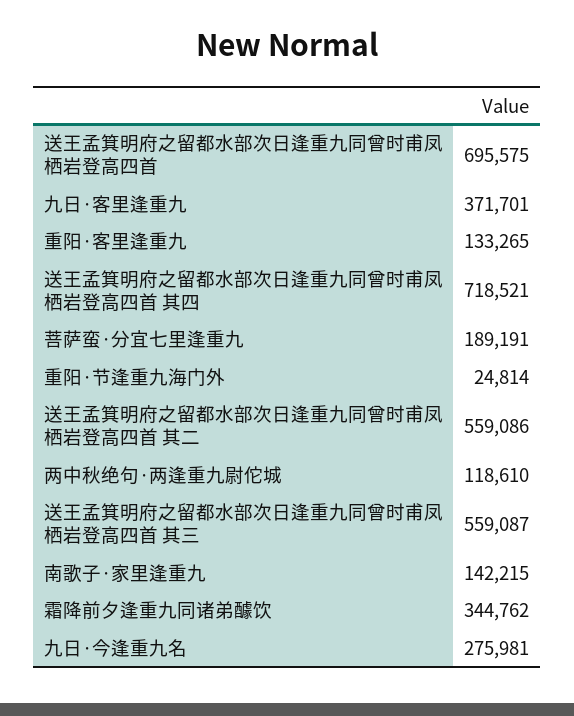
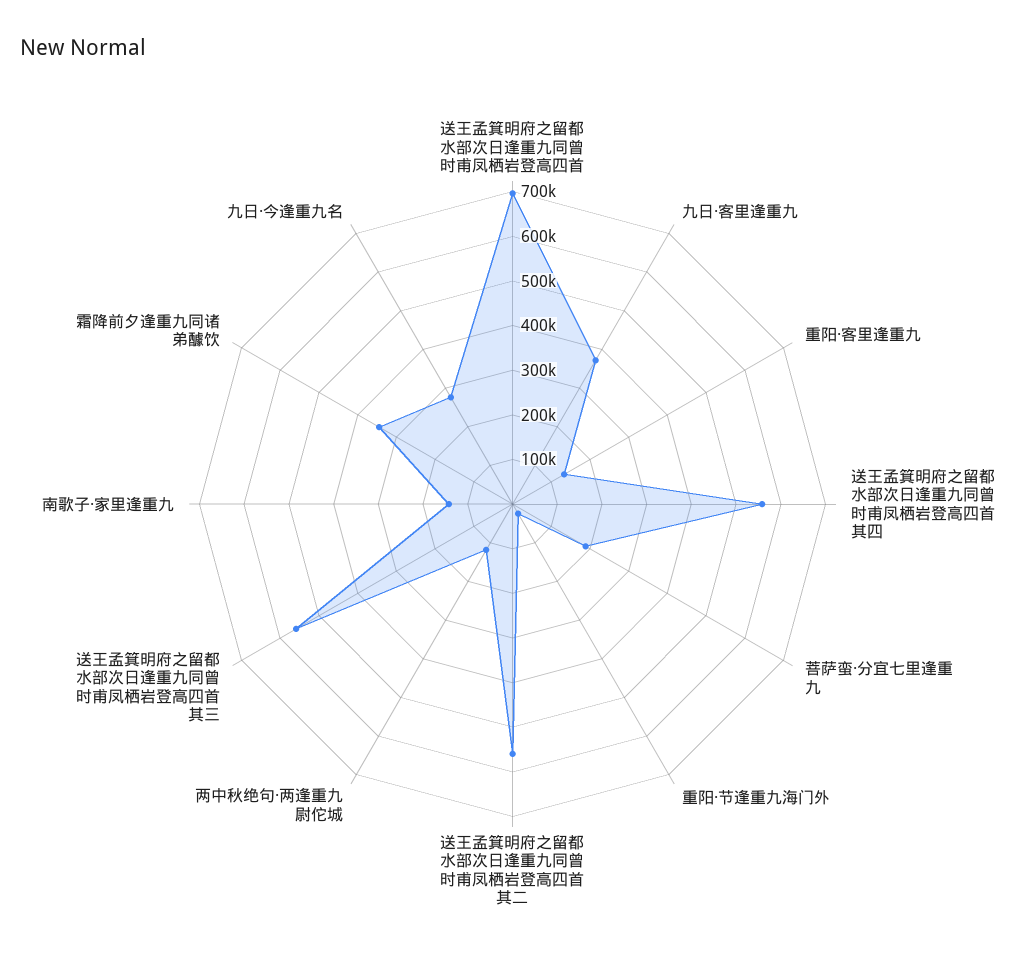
送王孟箕明府之留都水部次日逢重九同曾时甫凤栖岩登高四首 其四: 718521 -> 560000

